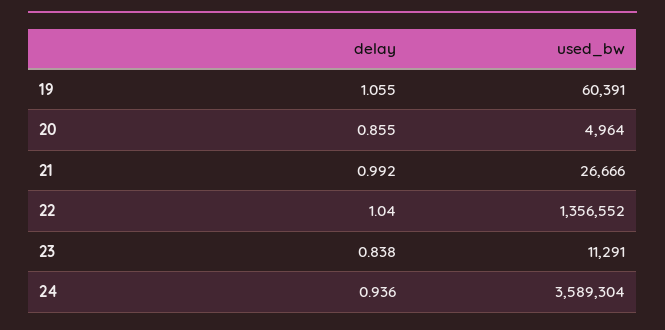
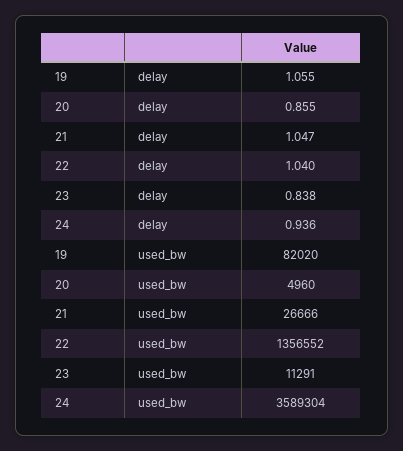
used_bw, 19: 60391 -> 82020
used_bw, 20: 4964 -> 4960
delay, 21: 0.992 -> 1.047

